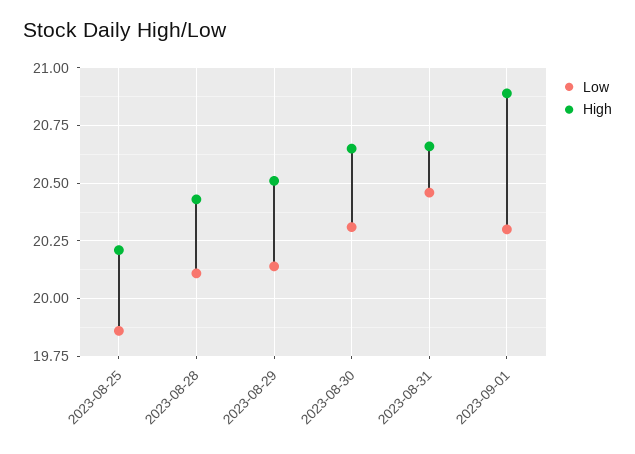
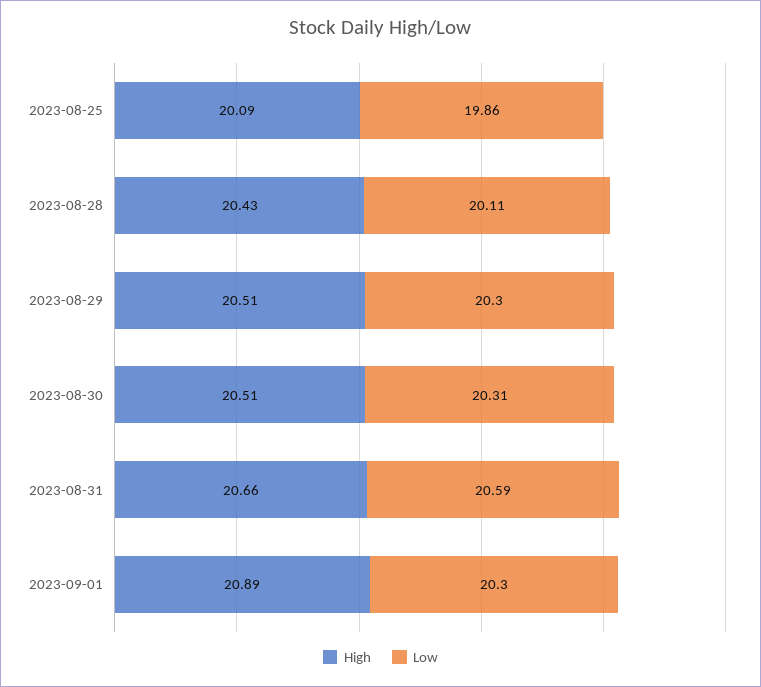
High, 2023-08-25: 20.2 -> 20.09
Low, 2023-08-29: 20.15 -> 20.3
High, 2023-08-30: 20.65 -> 20.51
Low, 2023-08-31: 20.45 -> 20.59

